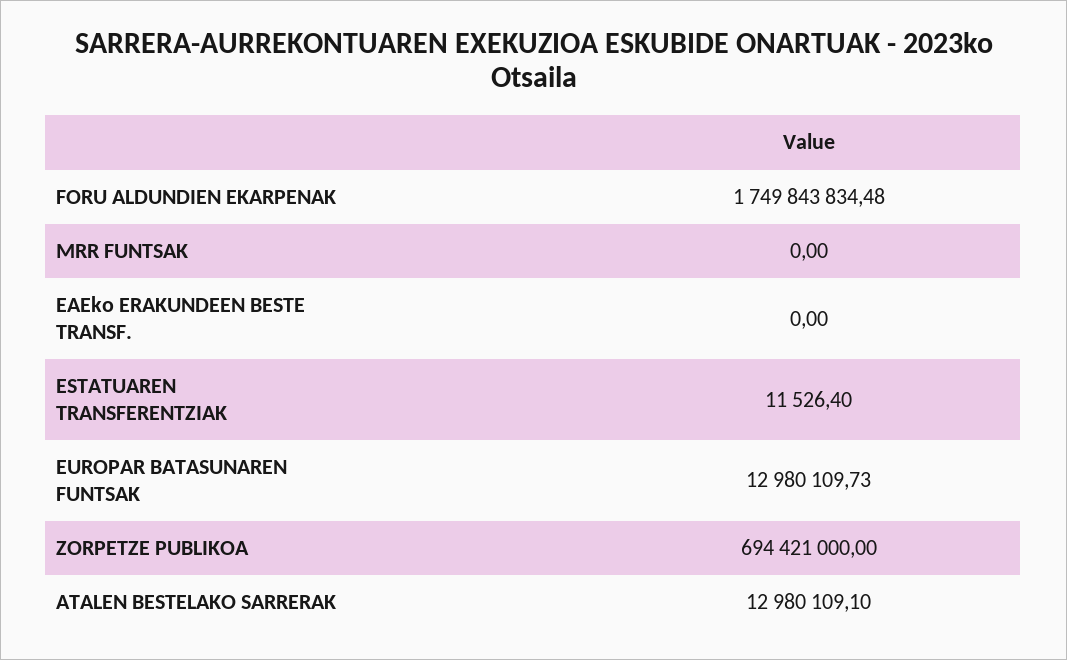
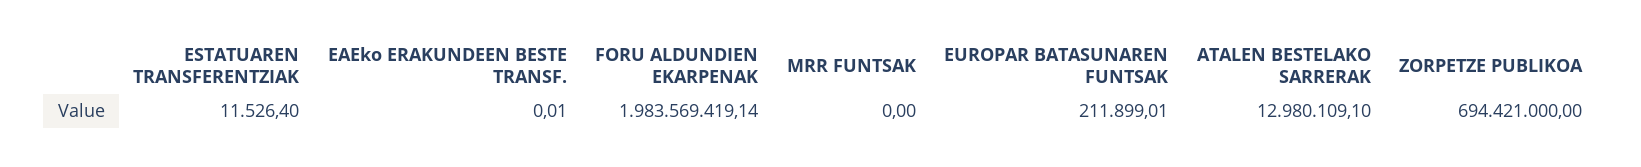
FORU ALDUNDIEN EKARPENAK: 1749843834.48 -> 1983569419.14
EAEko ERAKUNDEEN BESTE TRANSF.: 0 -> 0.01
EUROPAR BATASUNAREN FUNTSAK: 12980109.73 -> 211899.01

